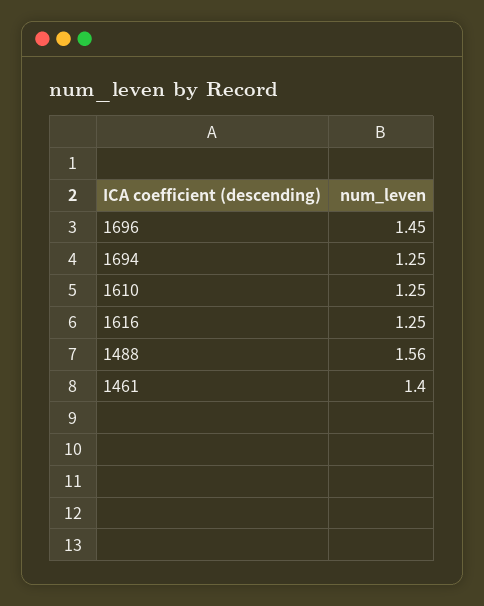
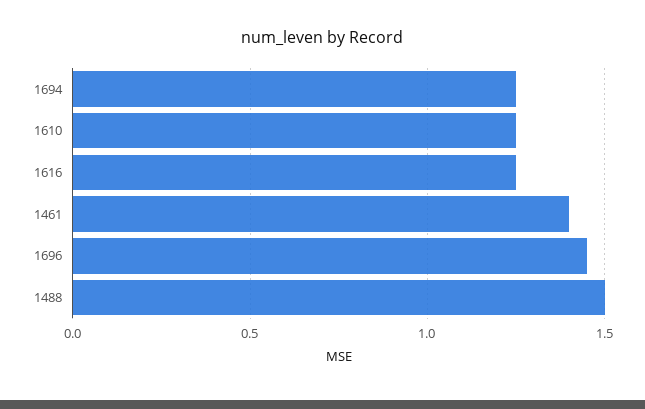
1488: 1.56 -> 1.5

